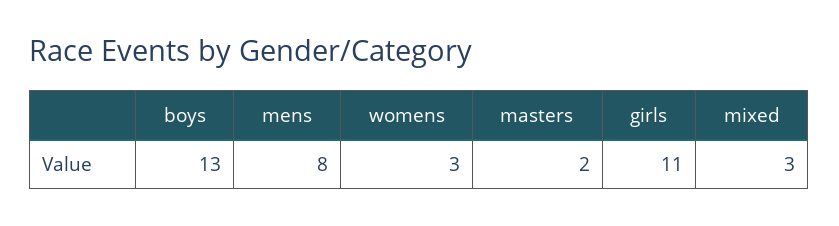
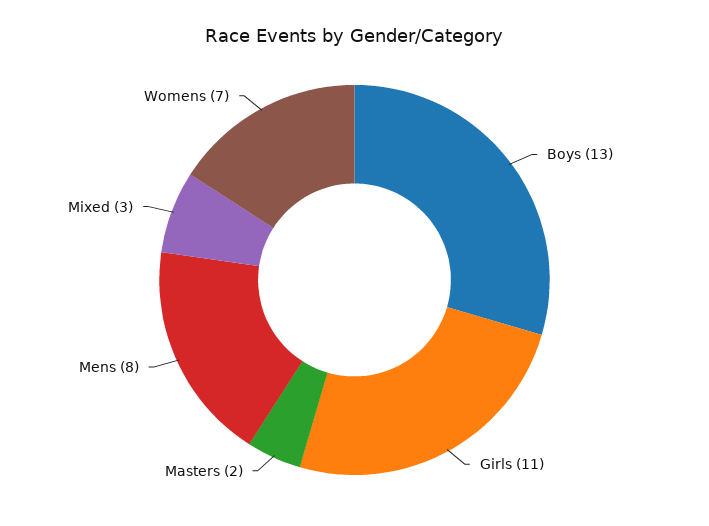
womens: 3 -> 7

